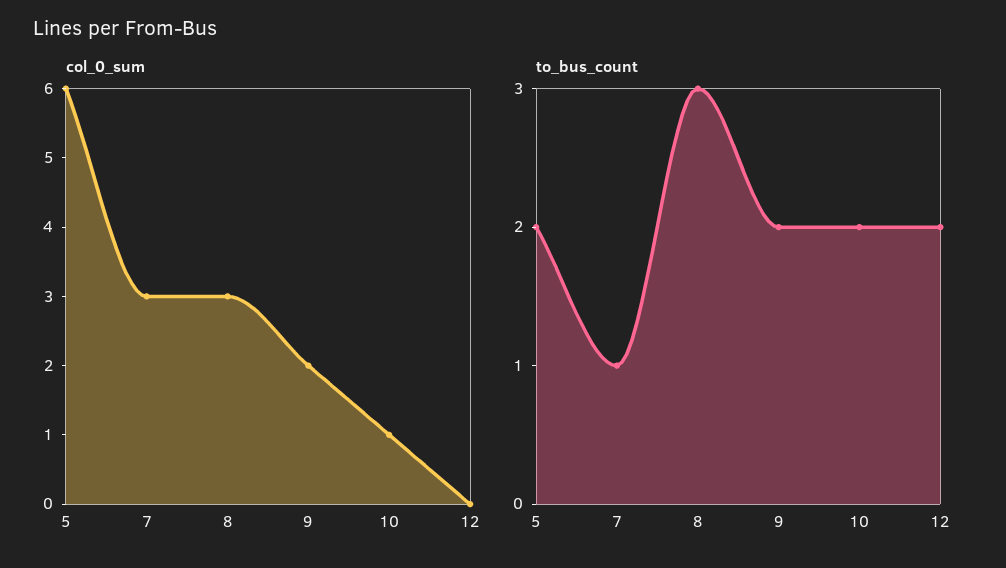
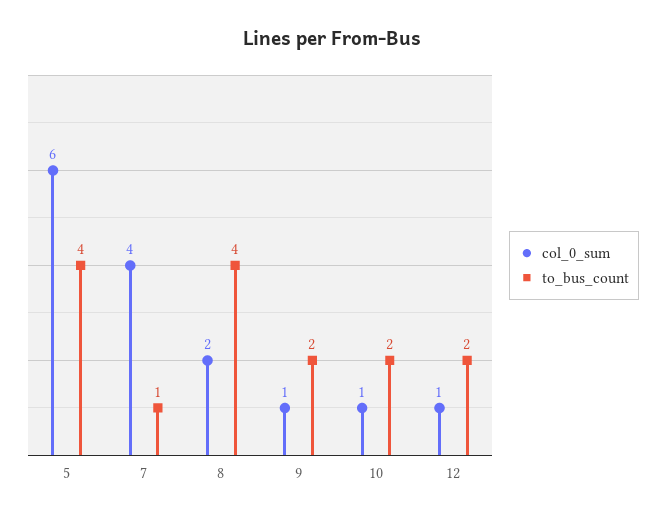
col_0_sum, 7: 3 -> 4
col_0_sum, 8: 3 -> 2
col_0_sum, 9: 2 -> 1
col_0_sum, 12: 0 -> 1
to_bus_count, 5: 2 -> 4
to_bus_count, 8: 3 -> 4

